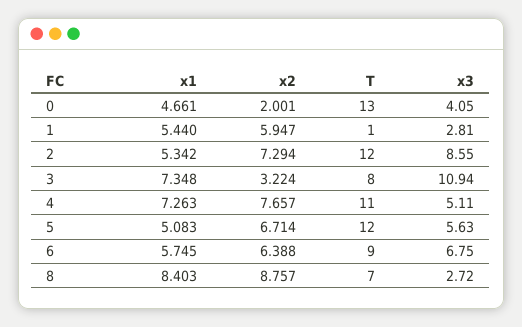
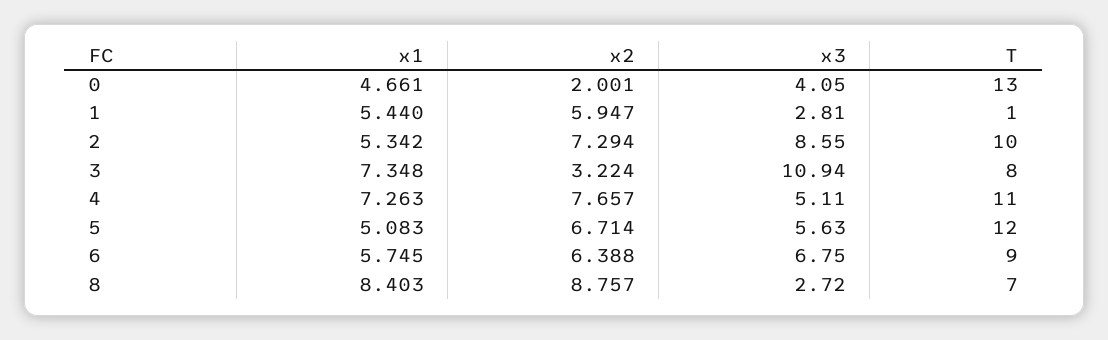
T, 2: 12 -> 10

